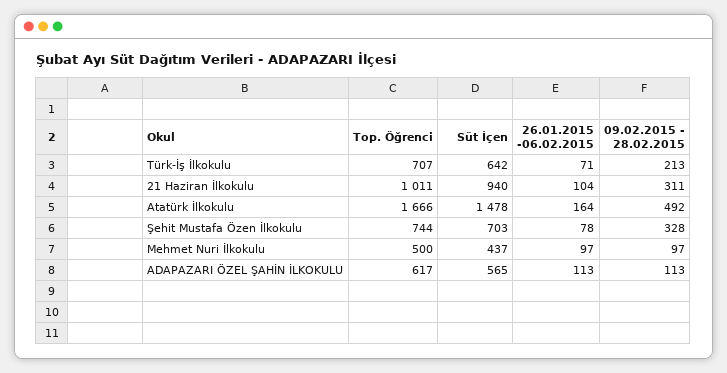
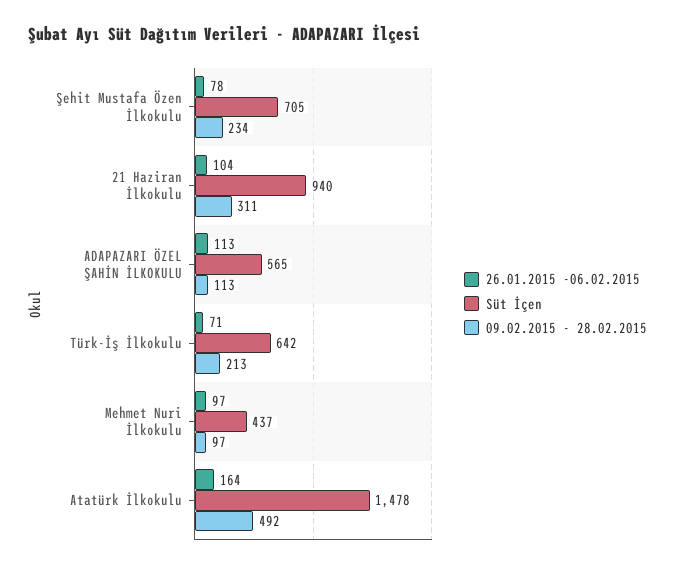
Top. Öğrenci, Türk-İş İlkokulu: 707 -> none
Top. Öğrenci, 21 Haziran İlkokulu: 1011 -> none
Top. Öğrenci, Atatürk İlkokulu: 1666 -> none
Top. Öğrenci, Şehit Mustafa Özen İlkokulu: 744 -> none
Süt İçen, Şehit Mustafa Özen İlkokulu: 703 -> 705
09.02.2015 - 28.02.2015, Şehit Mustafa Özen İlkokulu: 328 -> 234
Top. Öğrenci, Mehmet Nuri İlkokulu: 500 -> none
Top. Öğrenci, ADAPAZARI ÖZEL ŞAHİN İLKOKULU: 617 -> none

